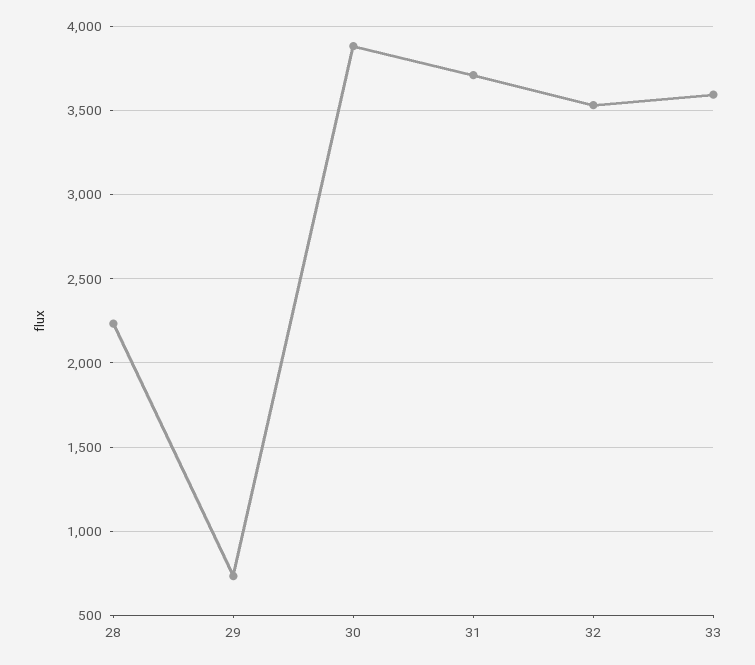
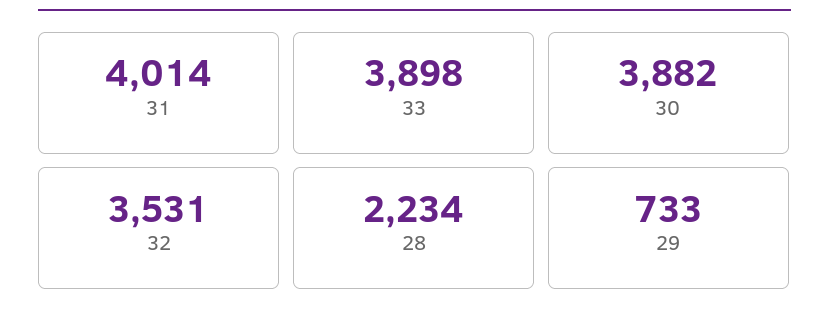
31: 3700 -> 4014
33: 3600 -> 3898

